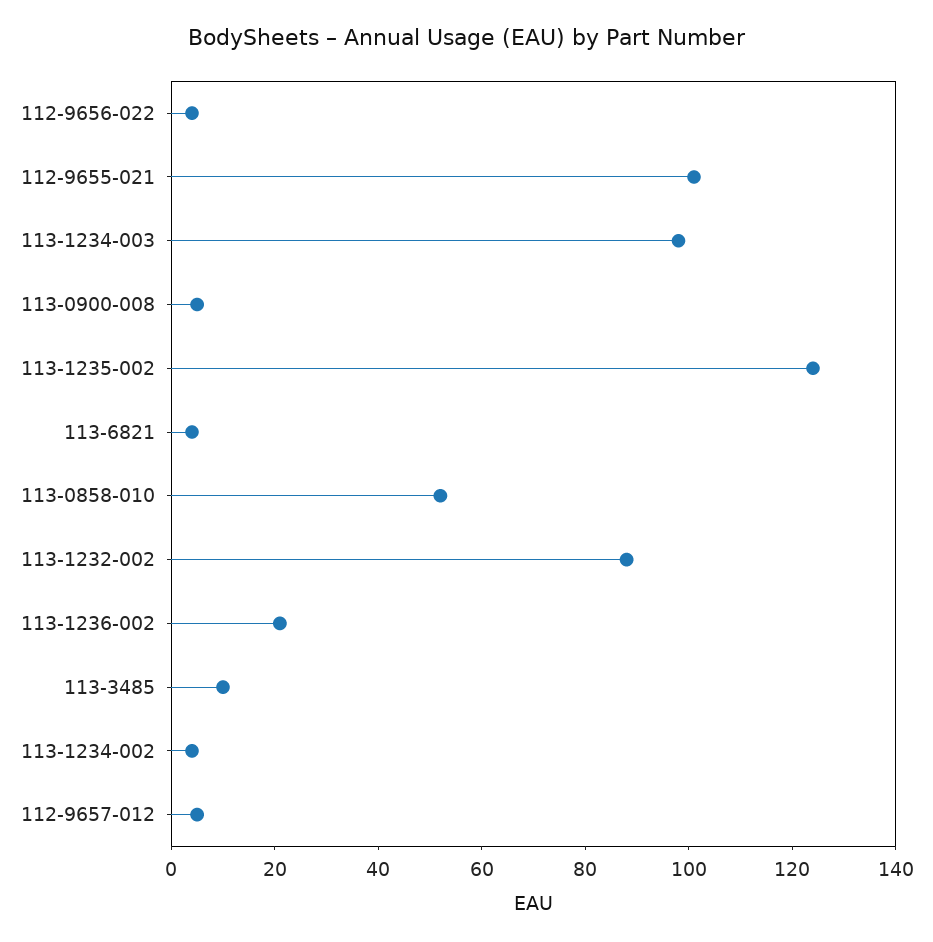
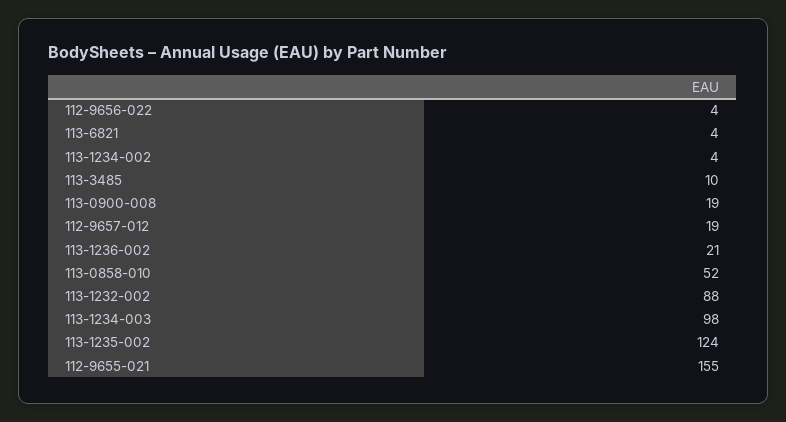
112-9655-021: 100 -> 155
113-0900-008: 5 -> 19
112-9657-012: 5 -> 19

